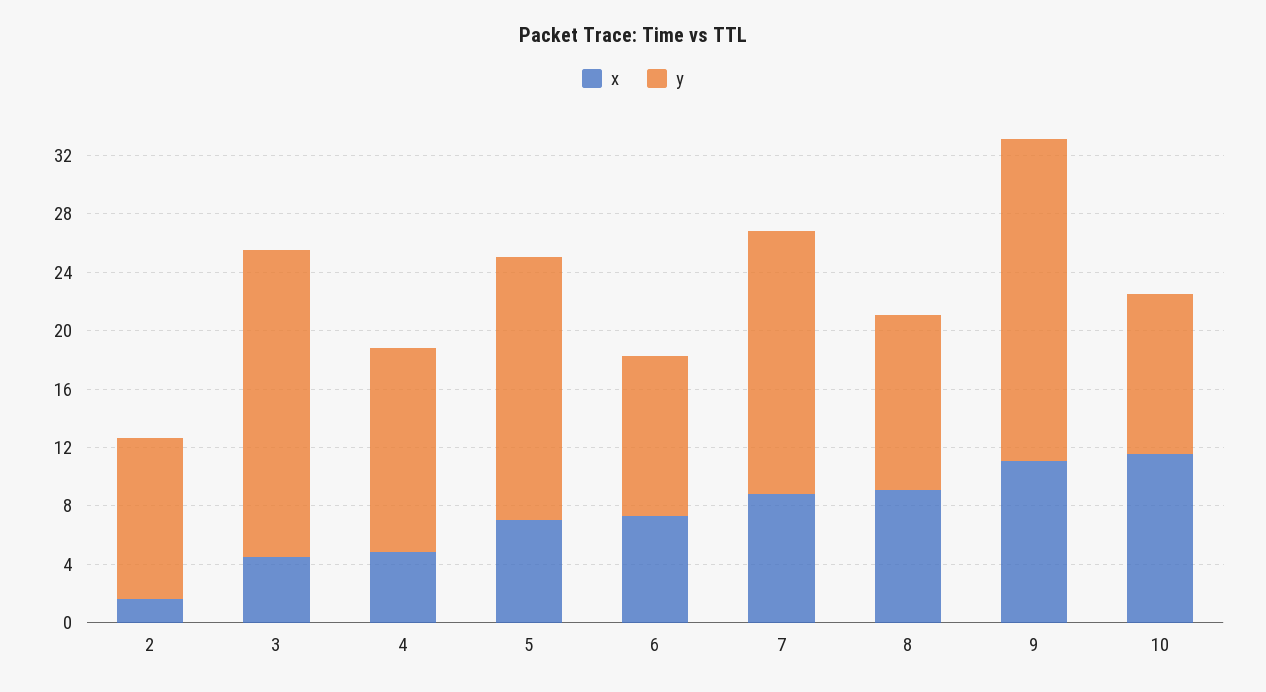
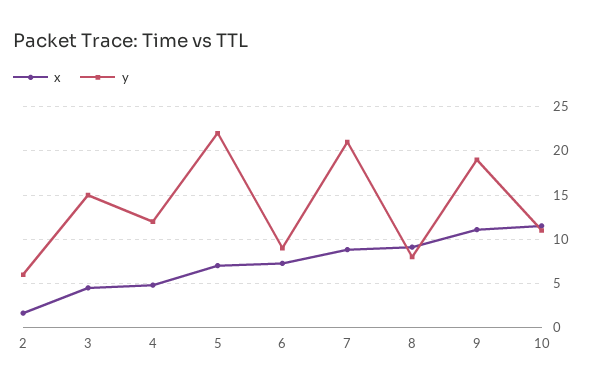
y, 2: 11 -> 6
y, 3: 21 -> 15
y, 4: 14 -> 12
y, 5: 18 -> 22
y, 6: 11 -> 9
y, 7: 18 -> 21
y, 8: 12 -> 8
y, 9: 22 -> 19

